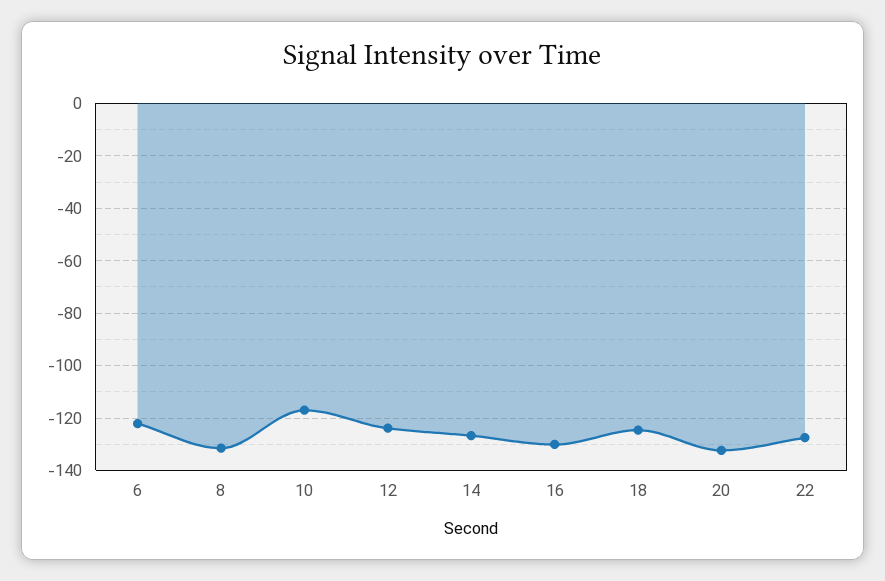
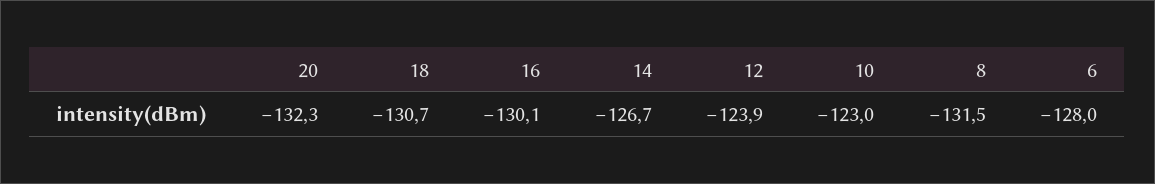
6: -122.5 -> -128
10: -117.5 -> -123
18: -125 -> -130.7
22: -127.5 -> none

